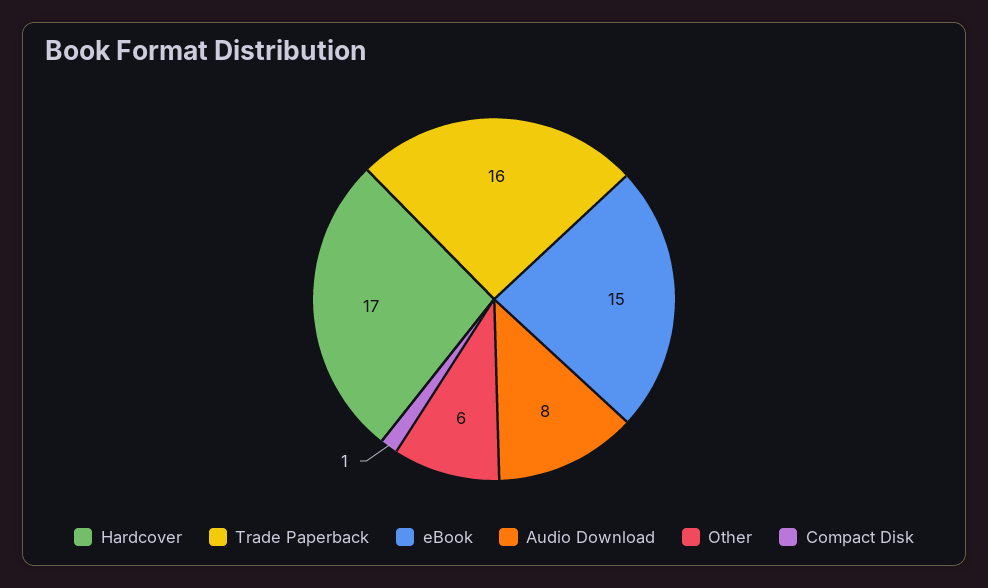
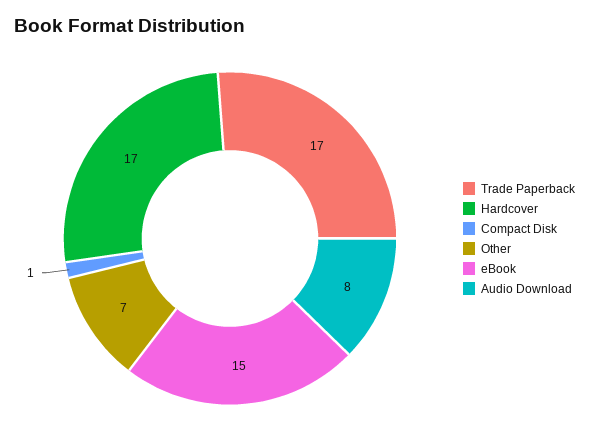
Trade Paperback: 16 -> 17
Other: 6 -> 7

